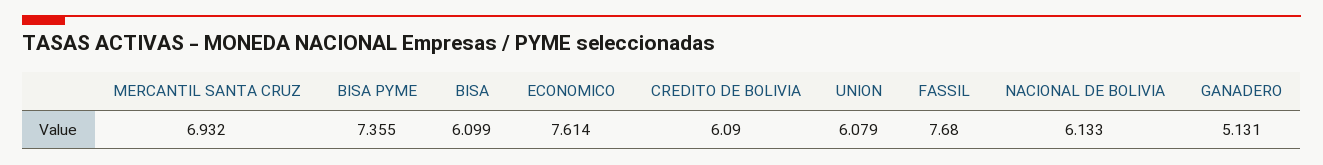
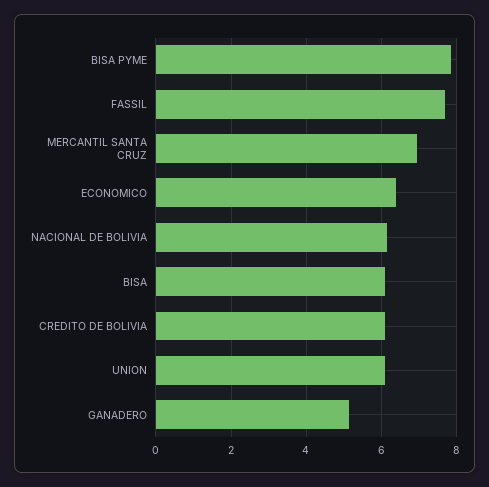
BISA PYME: 7.355 -> 7.8
ECONOMICO: 7.614 -> 6.4

